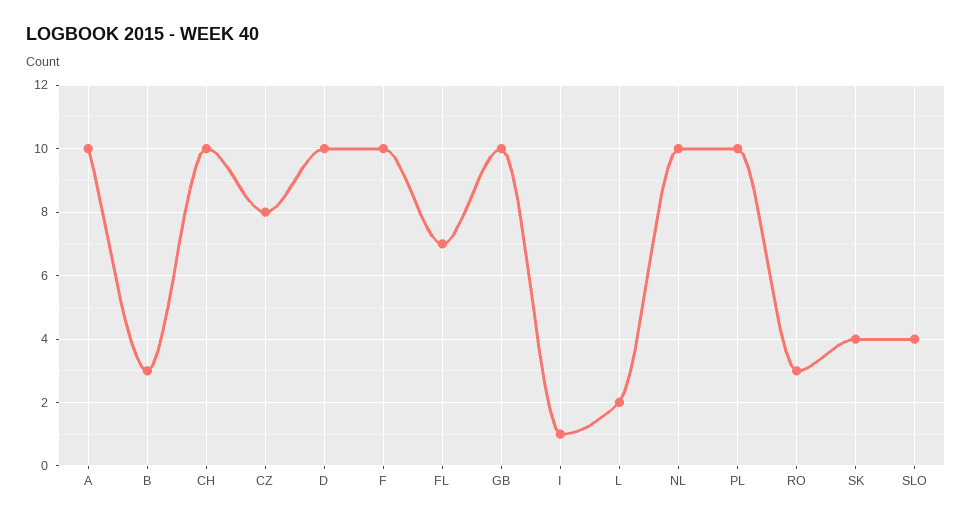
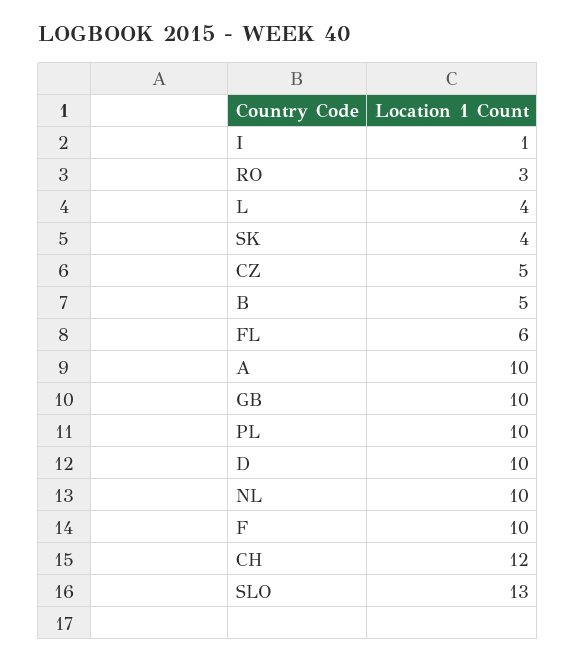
B: 3 -> 5
CH: 10 -> 12
CZ: 8 -> 5
FL: 7 -> 6
L: 2 -> 4
SLO: 4 -> 13

